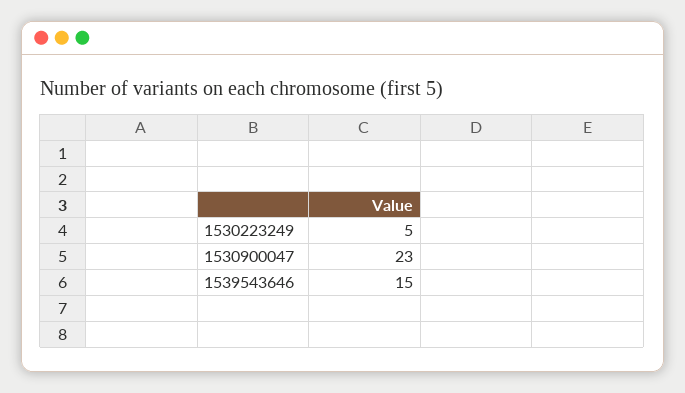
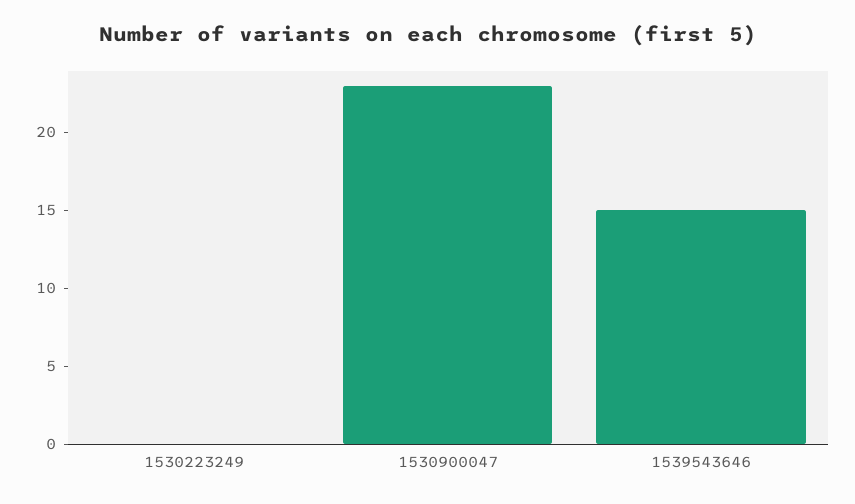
1530223249: 5 -> 0

